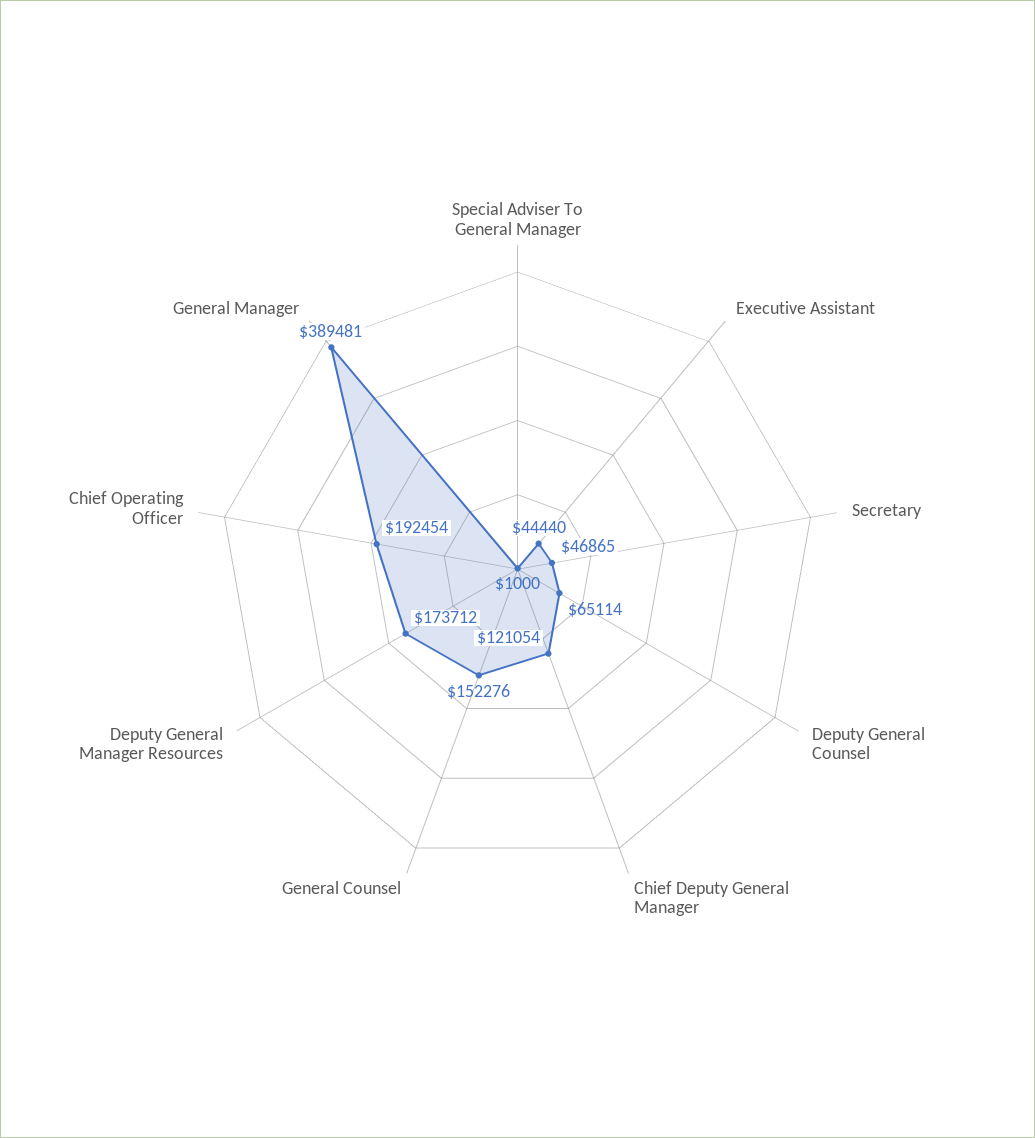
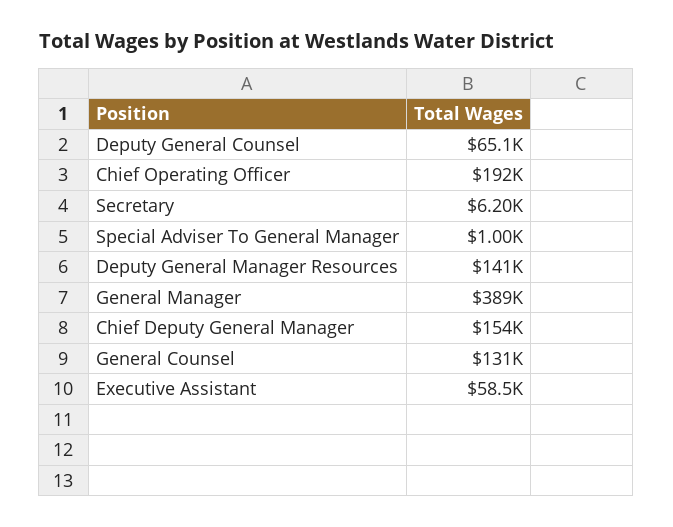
Executive Assistant: 44440 -> 58500
Secretary: 46865 -> 6200
Chief Deputy General Manager: 121054 -> 154000
General Counsel: 152276 -> 131000
Deputy General Manager Resources: 173712 -> 141000

